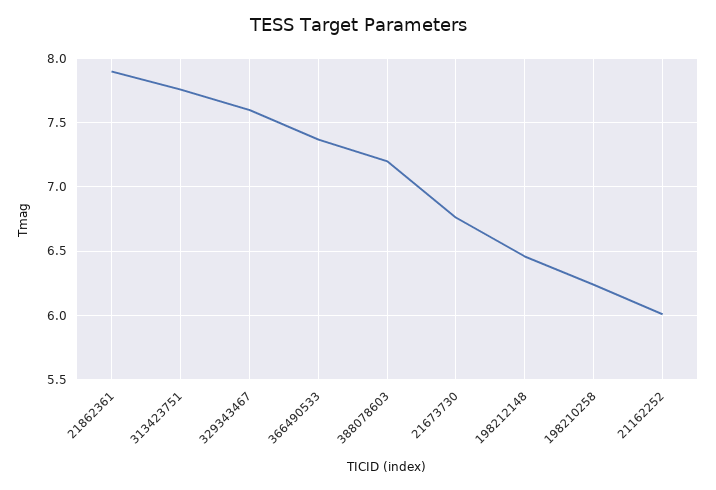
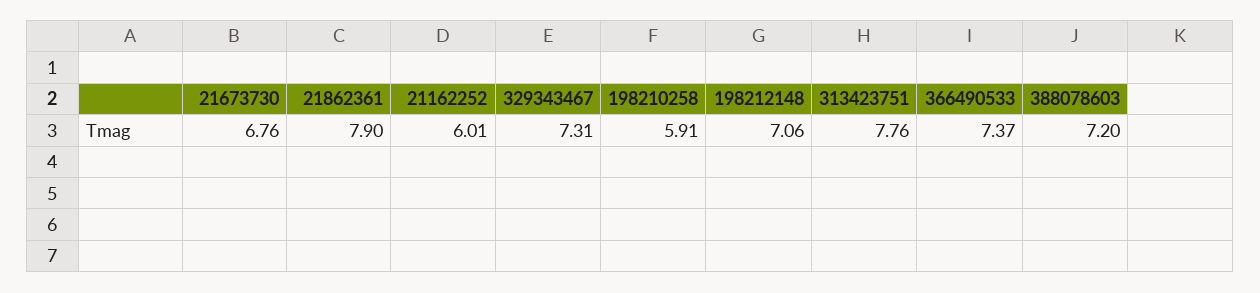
329343467: 7.6 -> 7.31
198212148: 6.45 -> 7.06
198210258: 6.25 -> 5.91

